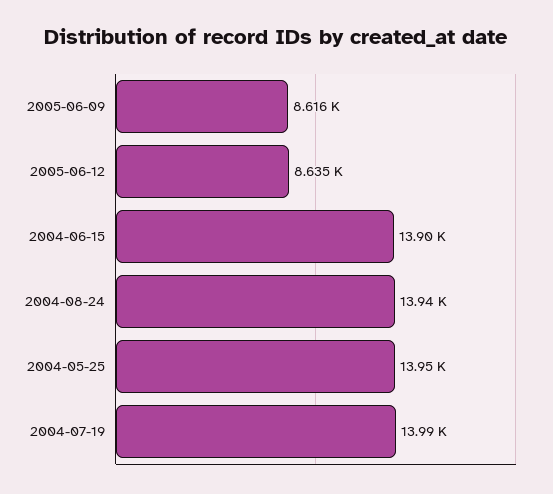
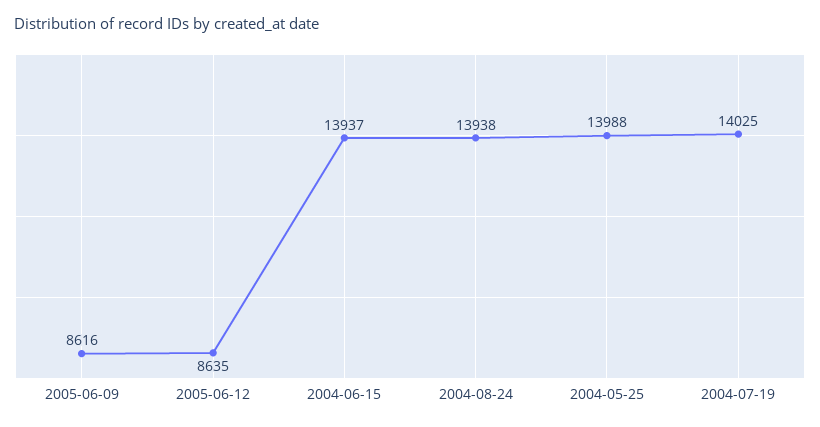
2004-06-15: 13900 -> 13937
2004-05-25: 13950 -> 13988
2004-07-19: 13990 -> 14025

